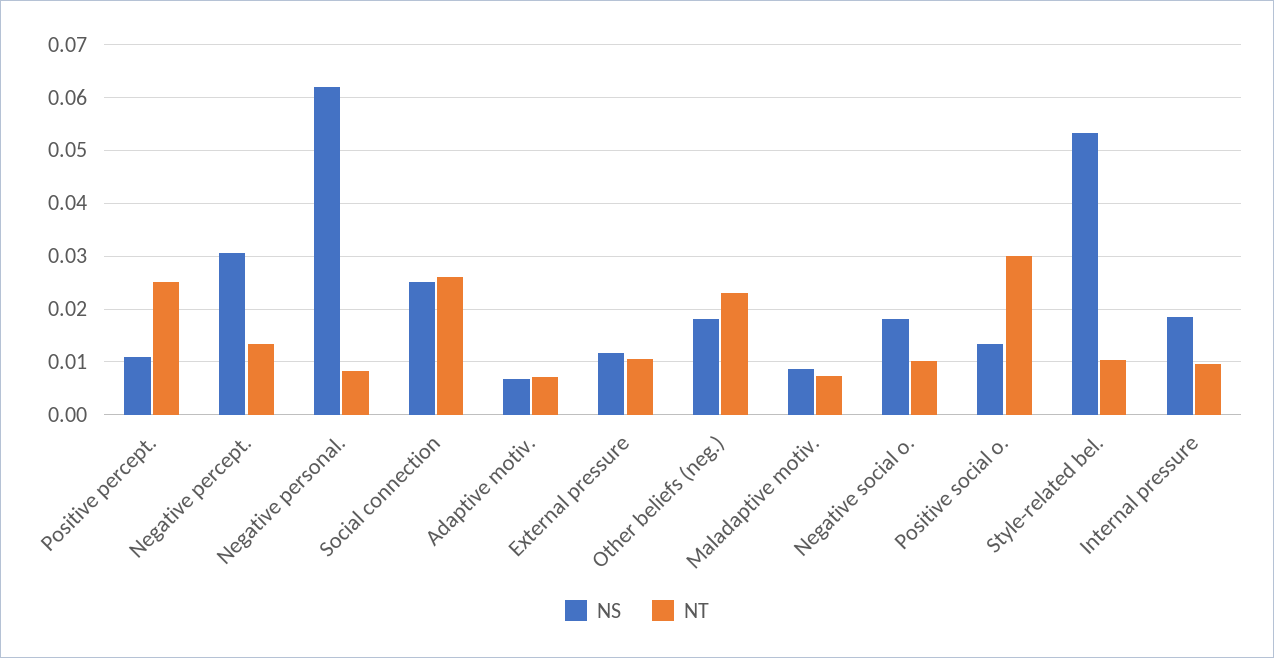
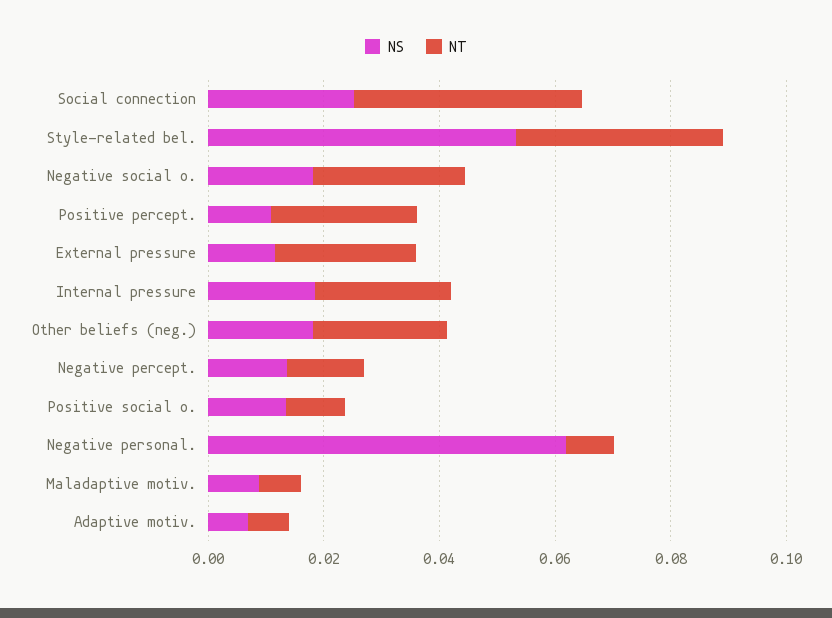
NS, Negative percept.: 0.03 -> 0.015
NT, Social connection: 0.026 -> 0.04
NT, External pressure: 0.01 -> 0.025
NT, Negative social o.: 0.01 -> 0.025
NT, Positive social o.: 0.03 -> 0.01
NT, Style-related bel.: 0.01 -> 0.035
NT, Internal pressure: 0.01 -> 0.025

